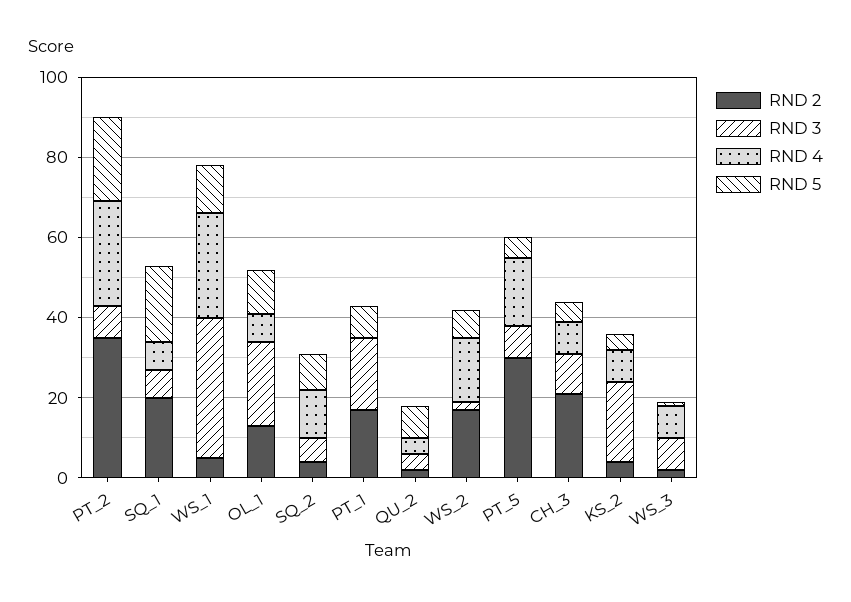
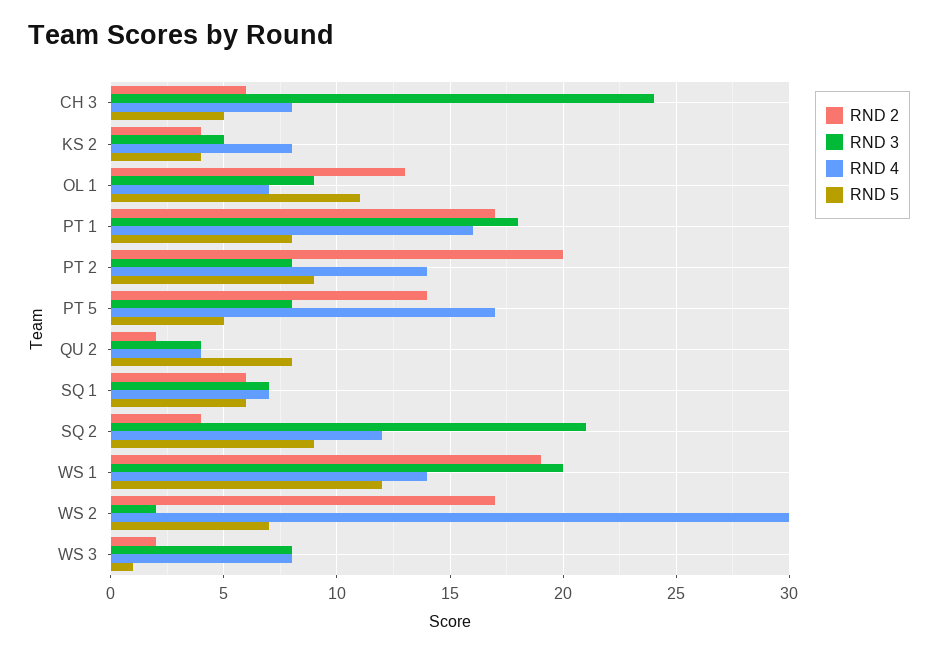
RND 2, PT_2: 35 -> 20
RND 4, PT_2: 25 -> 14
RND 5, PT_2: 20 -> 9
RND 2, SQ_1: 20 -> 6
RND 5, SQ_1: 20 -> 6
RND 2, WS_1: 5 -> 19
RND 3, WS_1: 35 -> 20
RND 4, WS_1: 25 -> 14
RND 3, OL_1: 20 -> 9
RND 3, SQ_2: 5 -> 21
RND 4, PT_1: 0 -> 16
RND 4, WS_2: 15 -> 30
RND 2, PT_5: 30 -> 14
RND 2, CH_3: 20 -> 6
RND 3, CH_3: 10 -> 24
RND 3, KS_2: 20 -> 5

